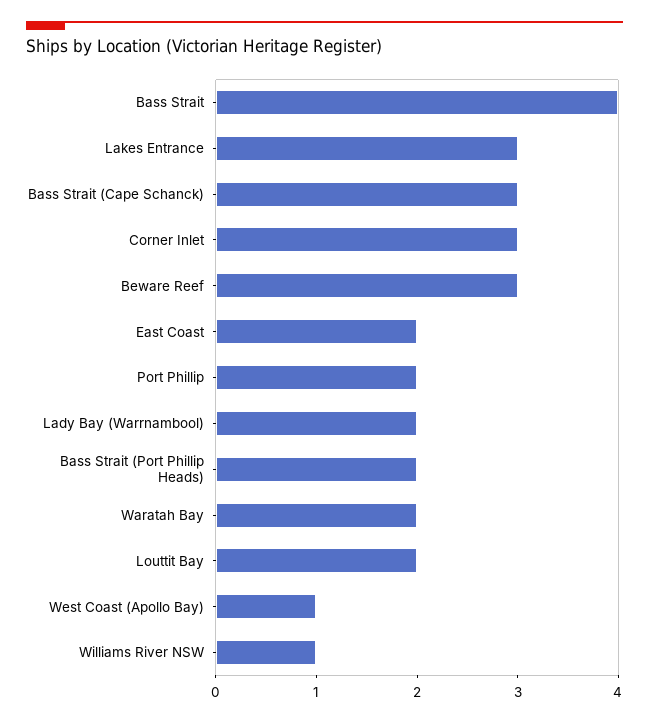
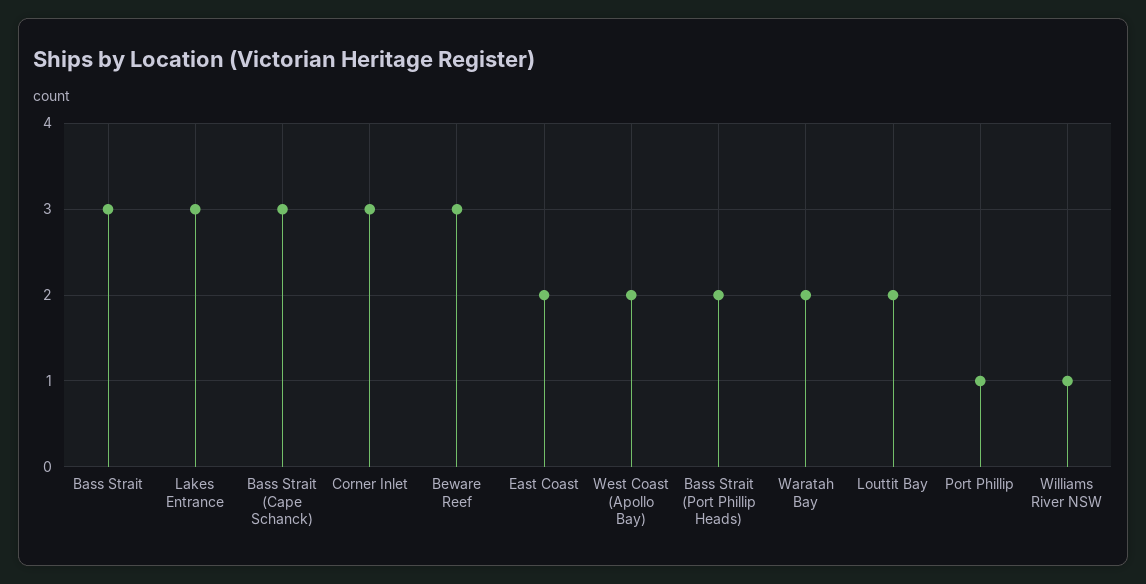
Bass Strait: 4 -> 3
Port Phillip: 2 -> 1
Lady Bay (Warrnambool): 2 -> none
West Coast (Apollo Bay): 1 -> 2

